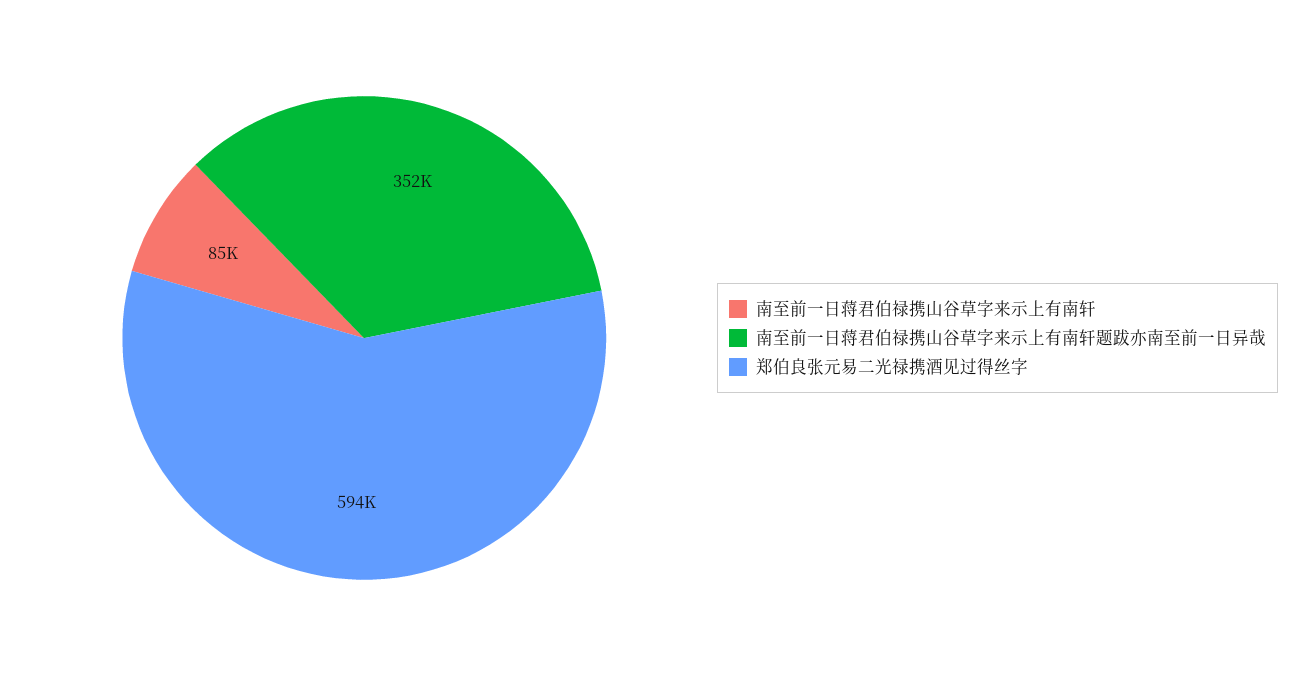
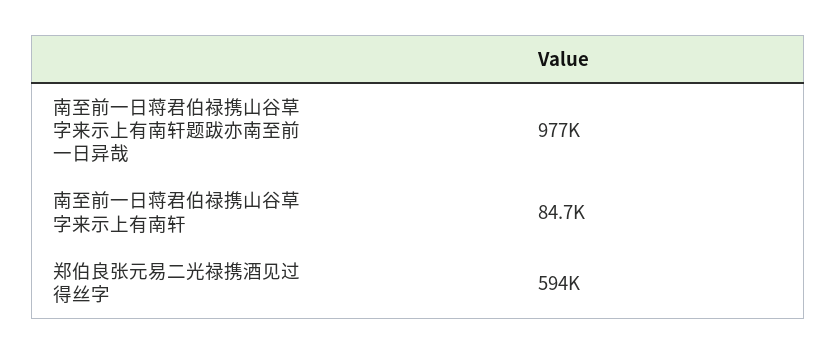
南至前一日蒋君伯禄携山谷草字来示上有南轩题跋亦南至前一日异哉: 352000 -> 977000

